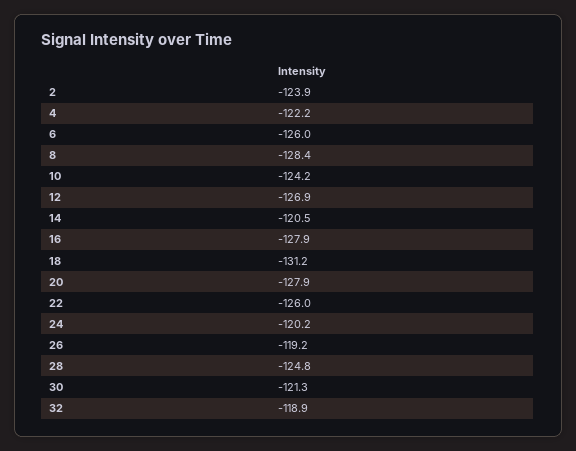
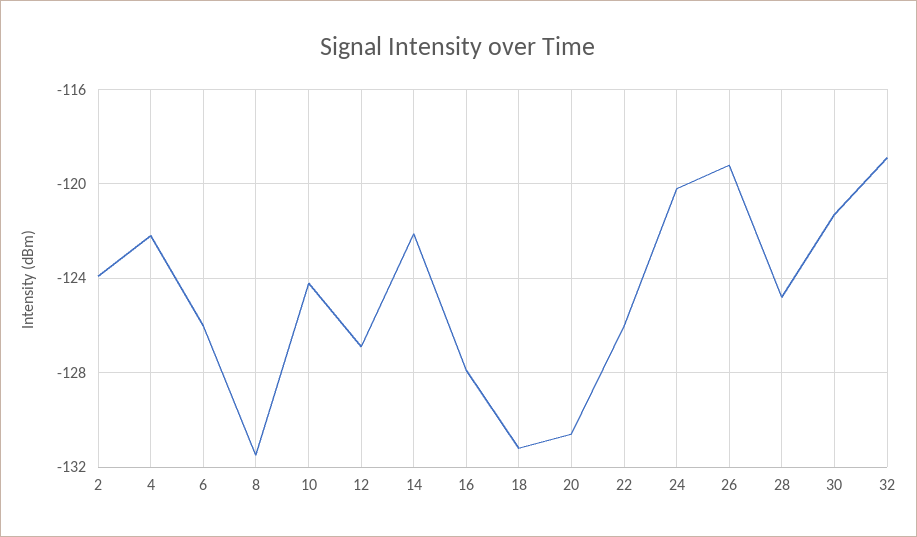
8: -128.4 -> -131.5
14: -120.5 -> -122
20: -127.9 -> -130.5

